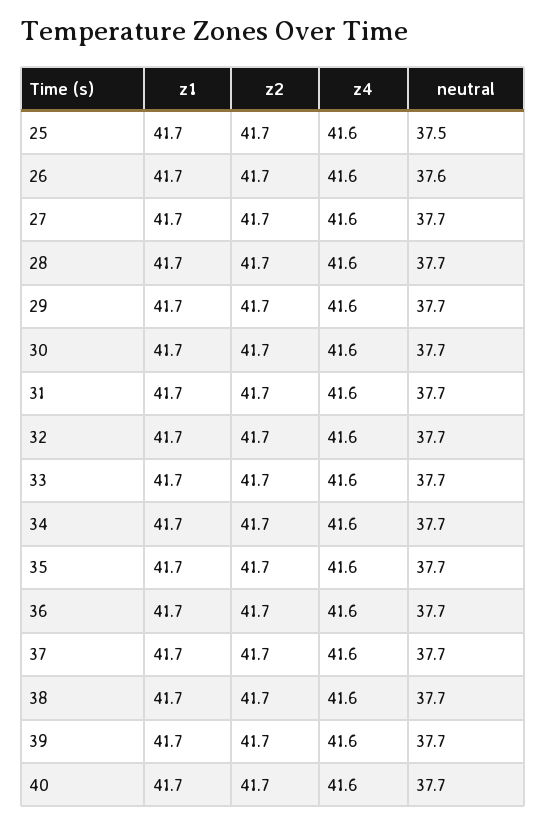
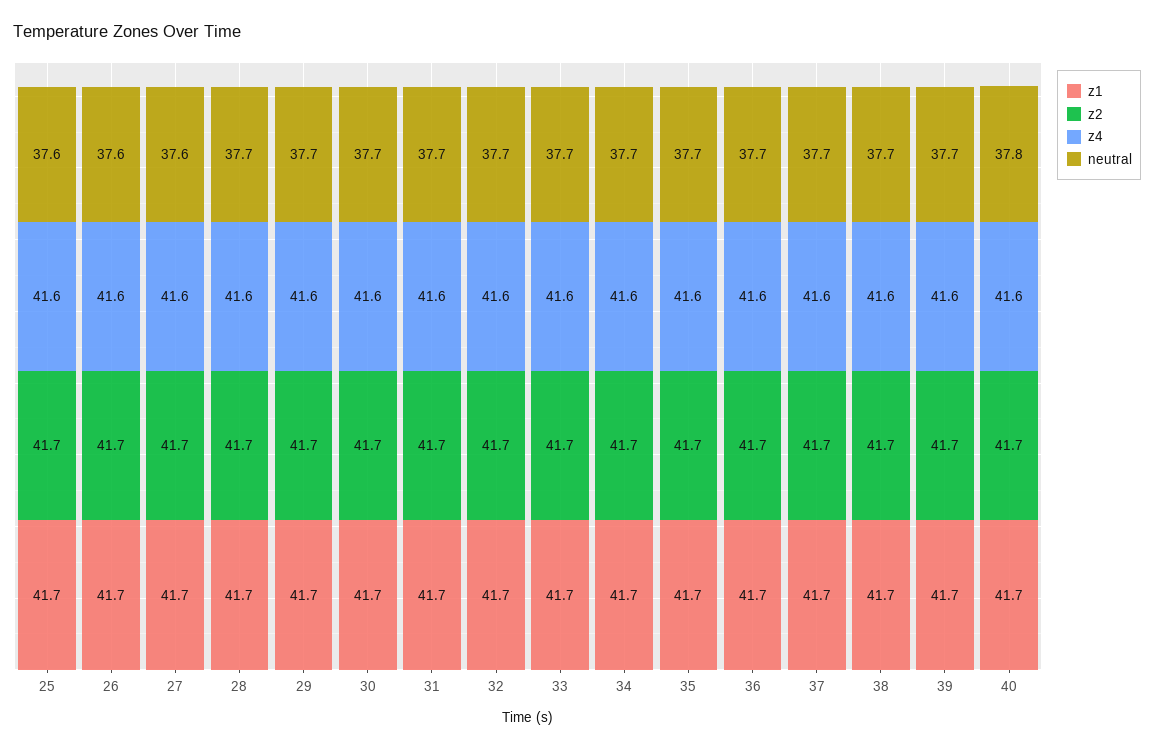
neutral, 25: 37.5 -> 37.6
neutral, 27: 37.7 -> 37.6
neutral, 40: 37.7 -> 37.8

